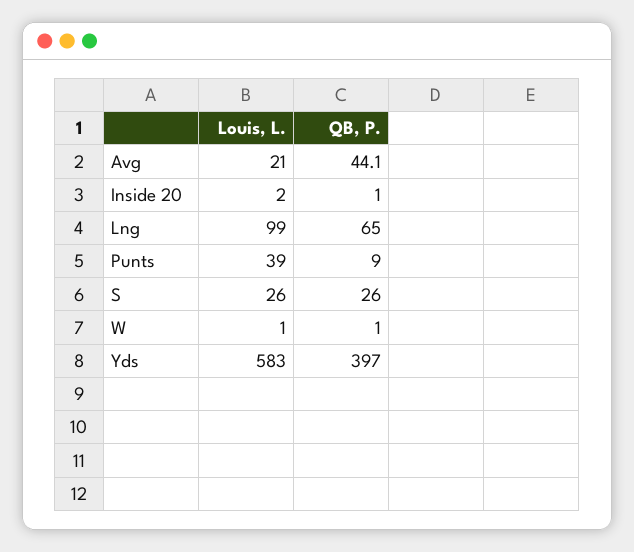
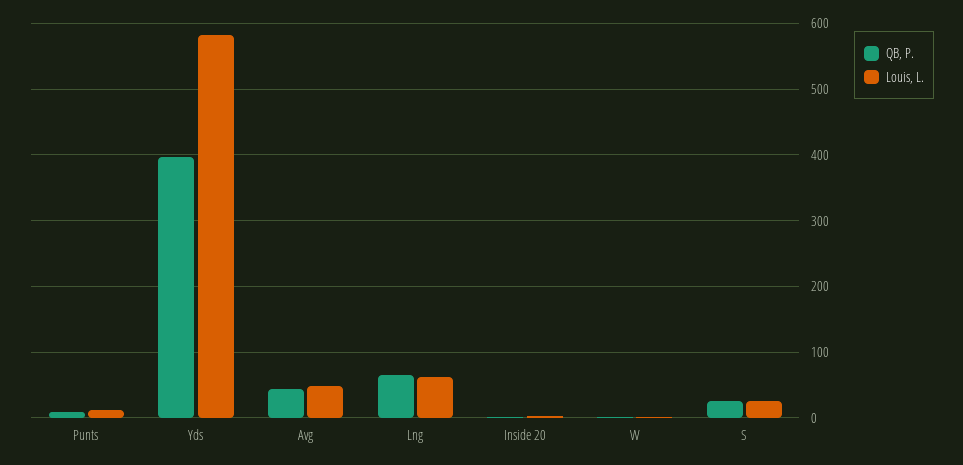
Louis, L., Avg: 21 -> 50
Louis, L., Lng: 99 -> 60
Louis, L., Punts: 39 -> 10

